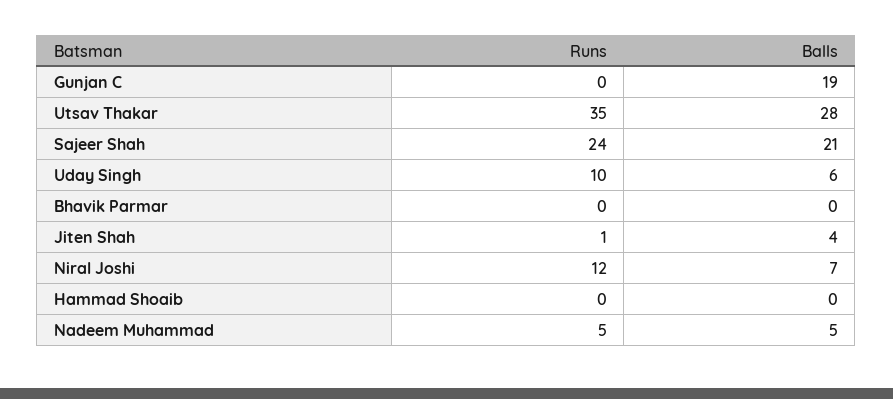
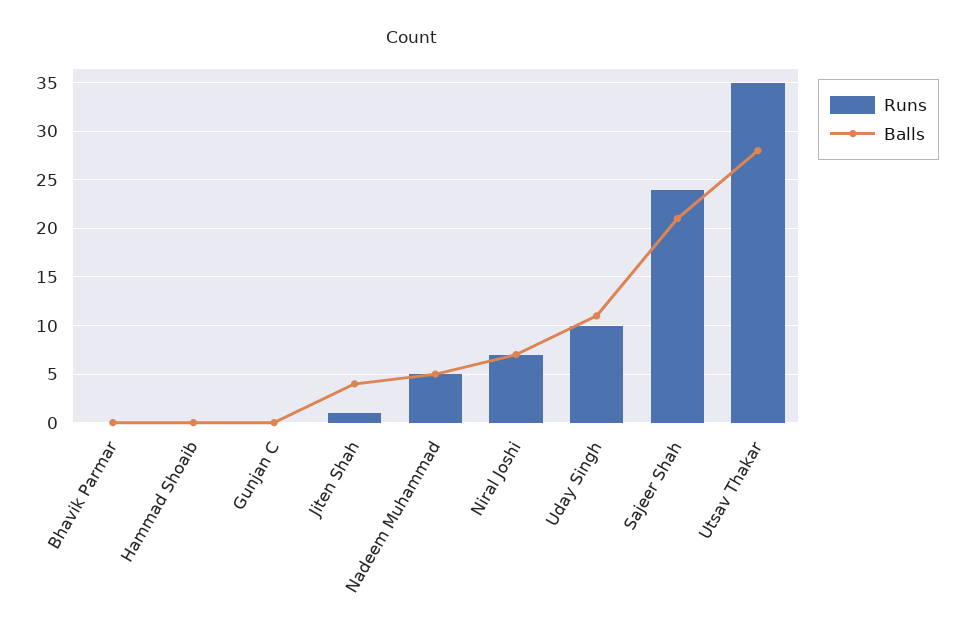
Balls, Gunjan C: 19 -> 0
Balls, Uday Singh: 6 -> 11
Runs, Niral Joshi: 12 -> 7

